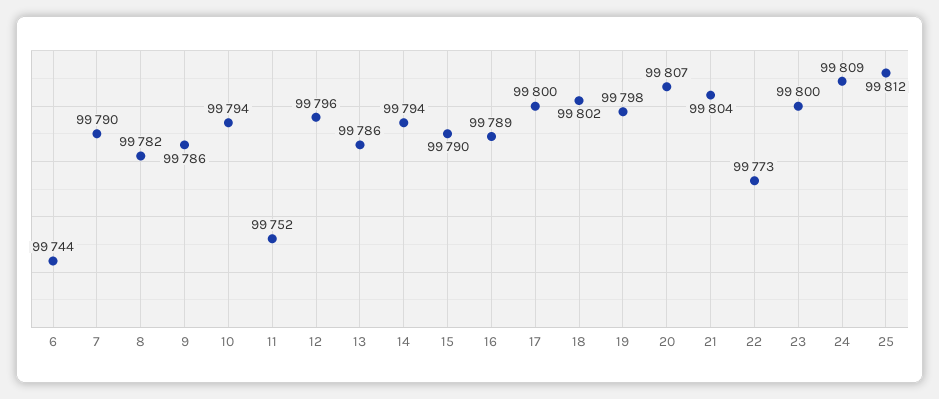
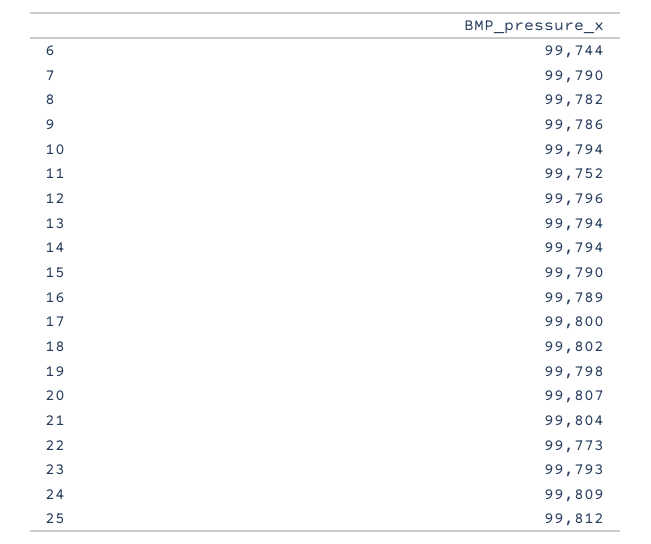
13: 99786 -> 99794
23: 99800 -> 99793

